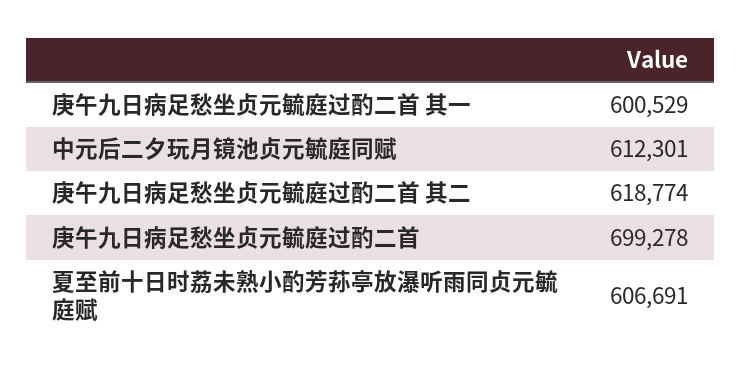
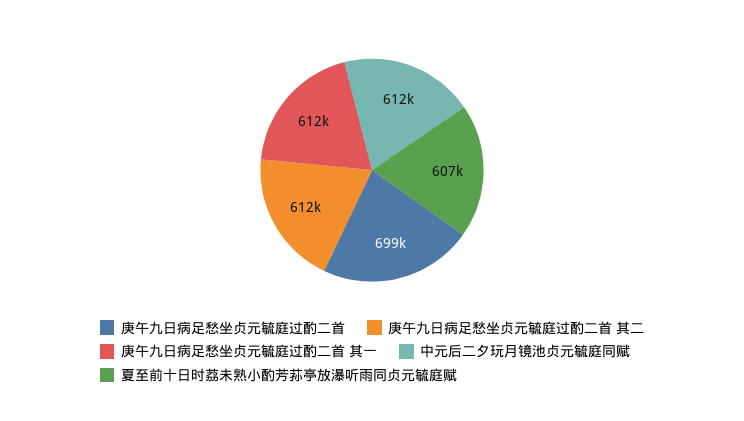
庚午九日病足愁坐贞元毓庭过酌二首 其一: 600529 -> 612000
庚午九日病足愁坐贞元毓庭过酌二首 其二: 618774 -> 612000

